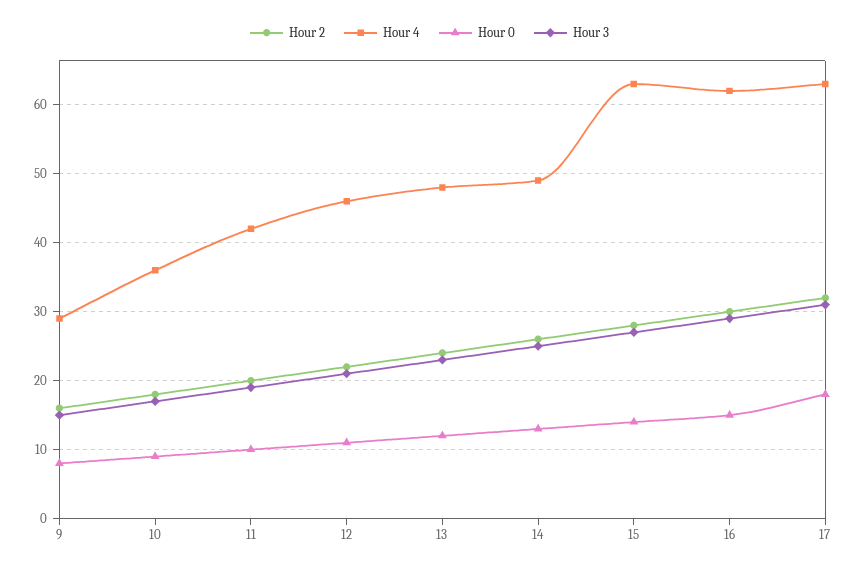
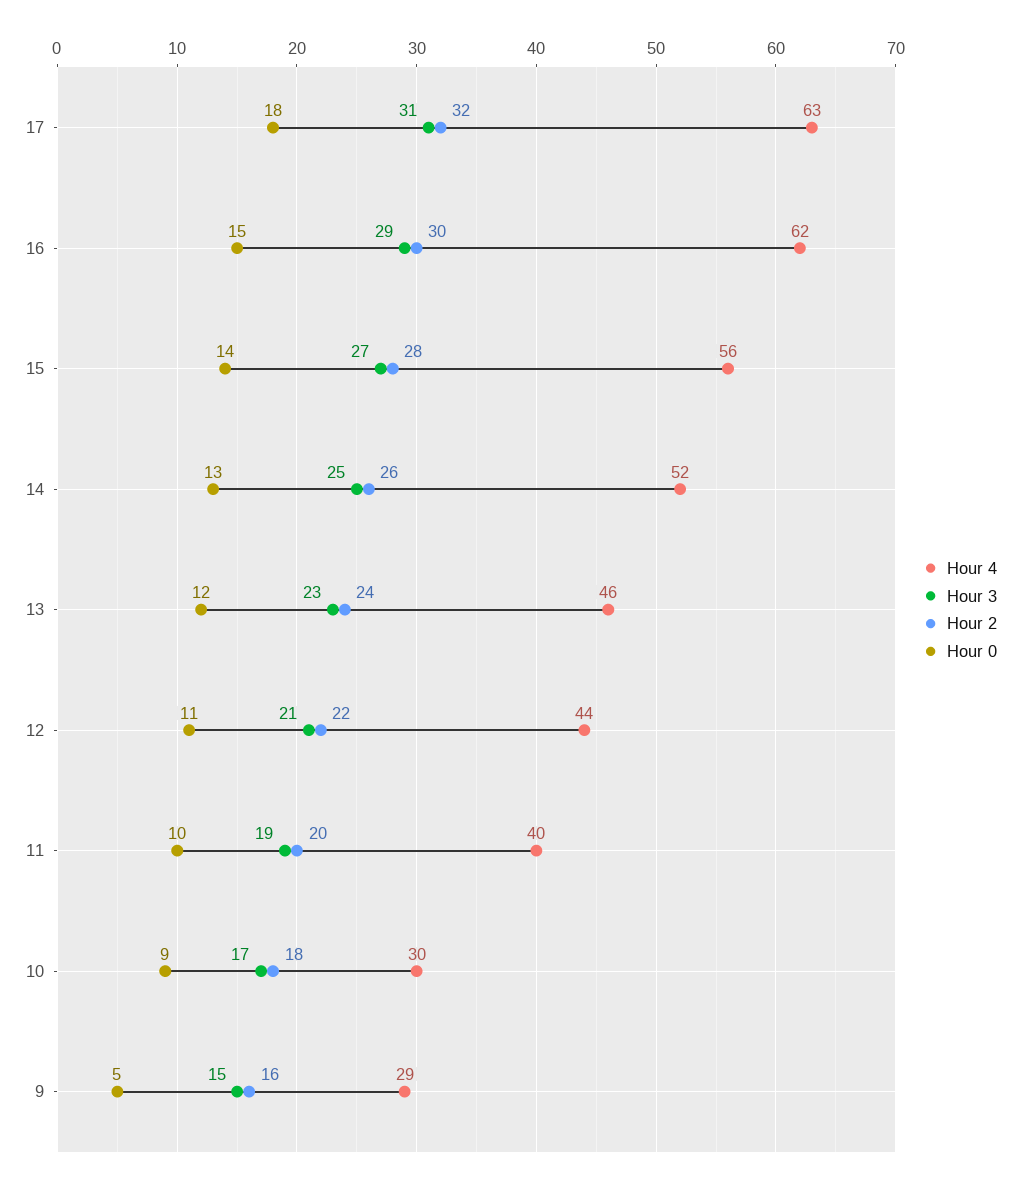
Hour 0, 9: 8 -> 5
Hour 4, 10: 36 -> 30
Hour 4, 11: 42 -> 40
Hour 4, 12: 46 -> 44
Hour 4, 13: 48 -> 46
Hour 4, 14: 49 -> 52
Hour 4, 15: 63 -> 56

